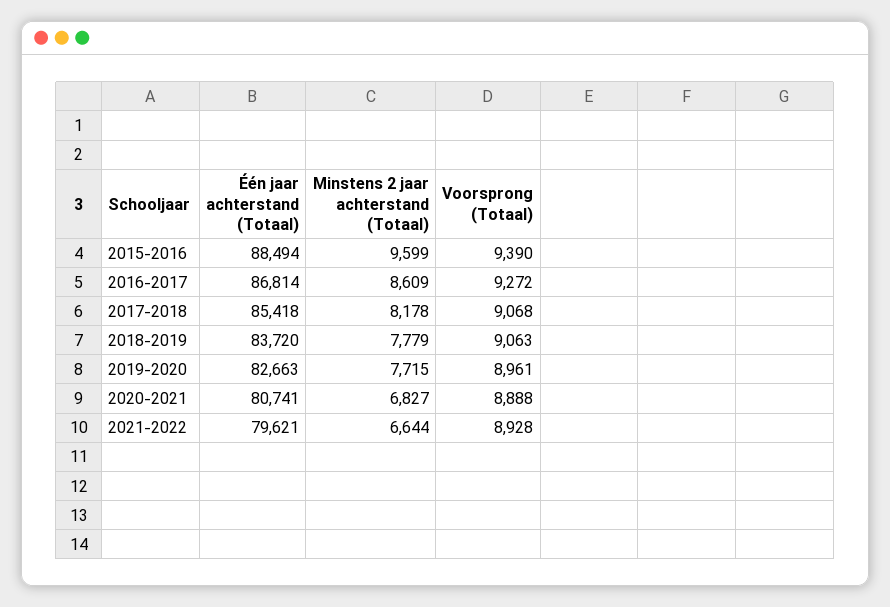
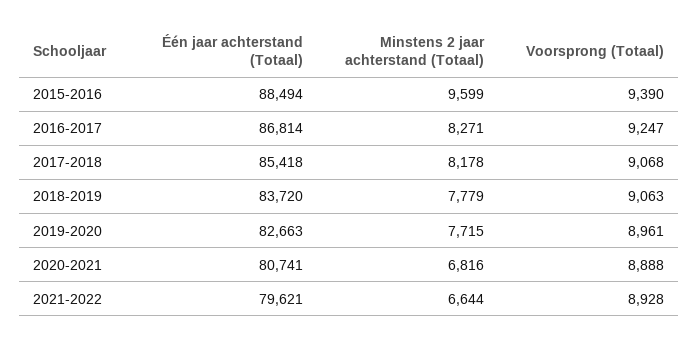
Minstens 2 jaar achterstand (Totaal), 2016-2017: 8609 -> 8271
Voorsprong (Totaal), 2016-2017: 9272 -> 9247
Minstens 2 jaar achterstand (Totaal), 2020-2021: 6827 -> 6816

